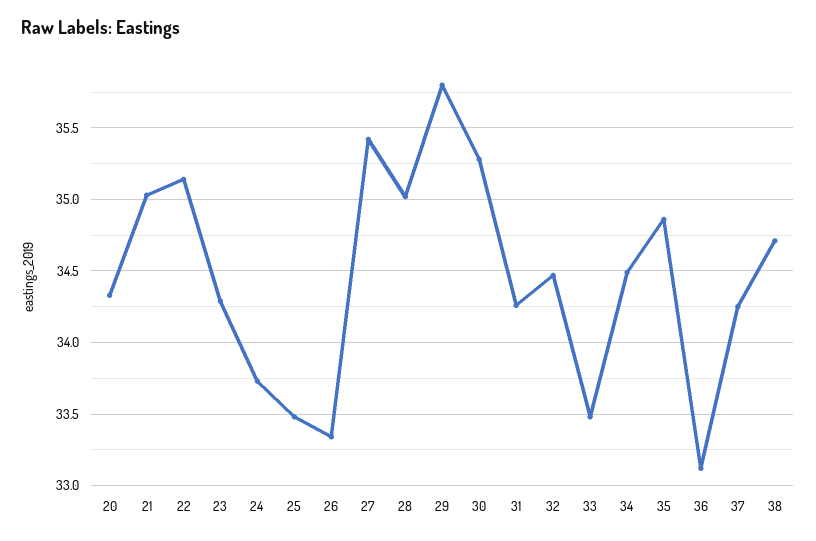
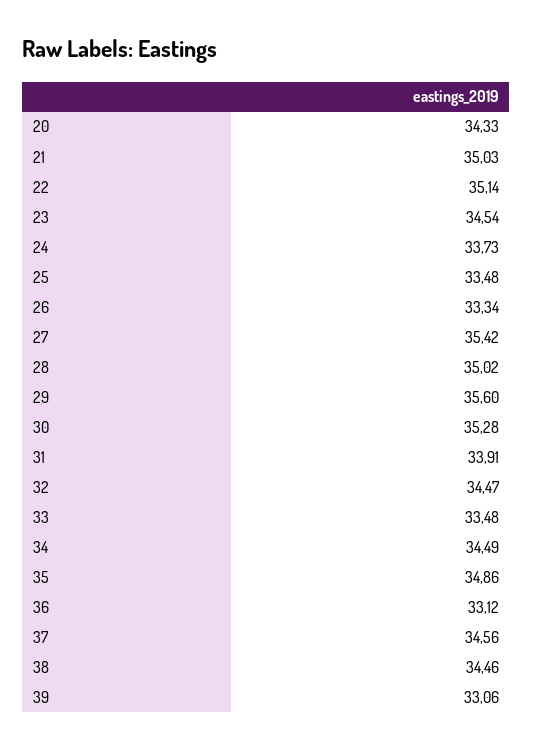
23: 34.3 -> 34.54
29: 35.8 -> 35.6
31: 34.25 -> 33.91
37: 34.25 -> 34.56
38: 34.7 -> 34.46
39: none -> 33.06

